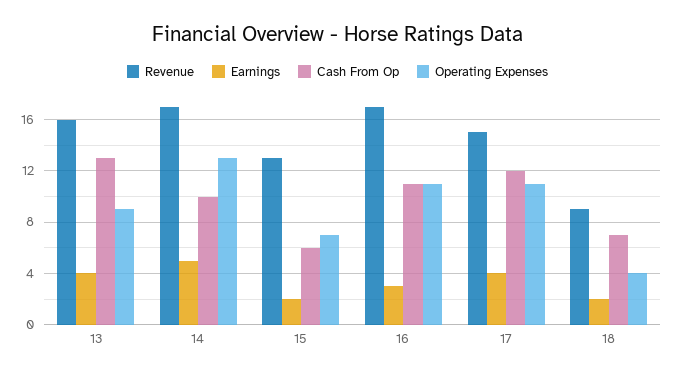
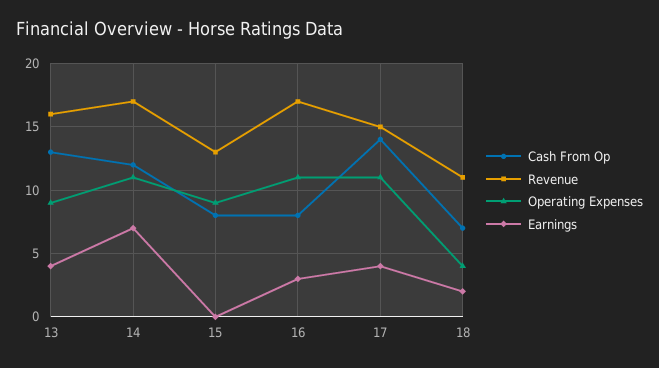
Earnings, 14: 5 -> 7
Cash From Op, 14: 10 -> 12
Operating Expenses, 14: 13 -> 11
Earnings, 15: 2 -> 0
Cash From Op, 15: 6 -> 8
Operating Expenses, 15: 7 -> 9
Cash From Op, 16: 11 -> 8
Cash From Op, 17: 12 -> 14
Revenue, 18: 9 -> 11

